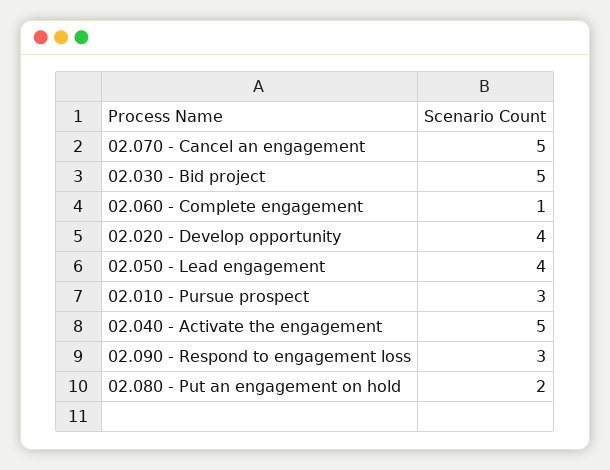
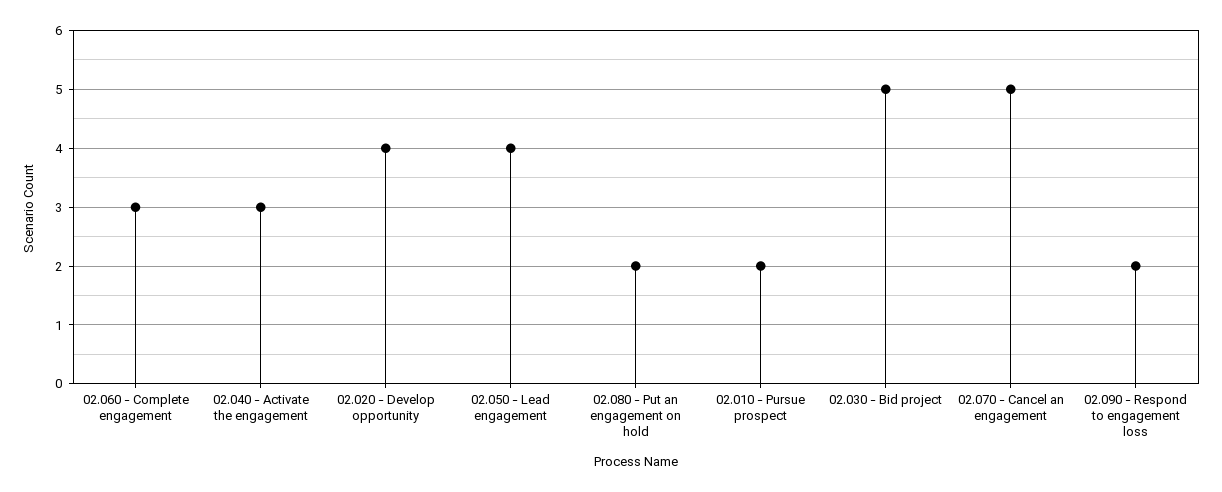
02.060 - Complete engagement: 1 -> 3
02.010 - Pursue prospect: 3 -> 2
02.040 - Activate the engagement: 5 -> 3
02.090 - Respond to engagement loss: 3 -> 2

